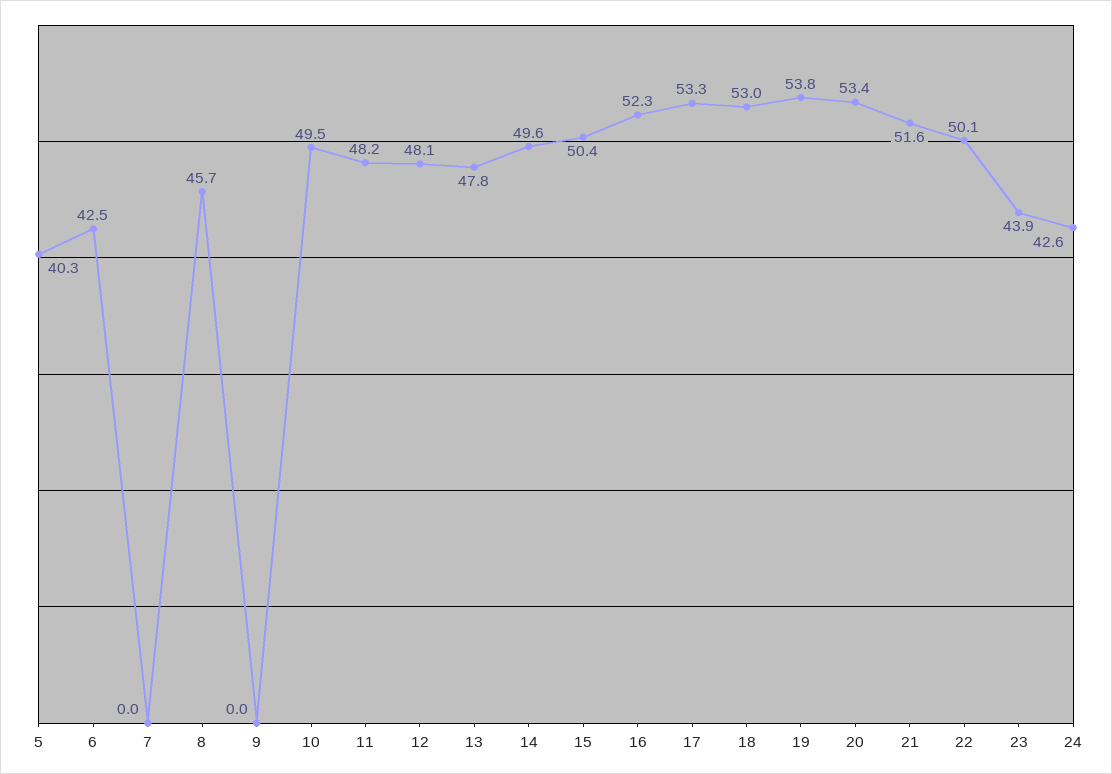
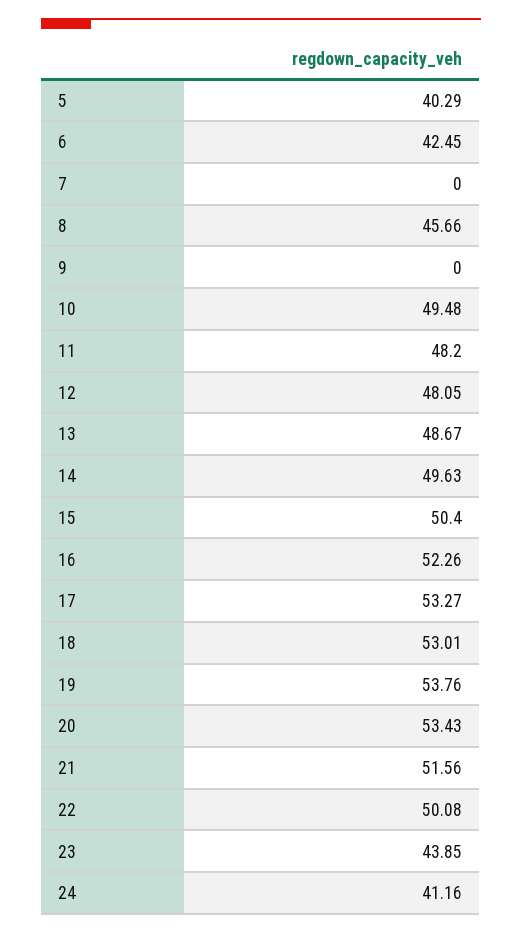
13: 47.8 -> 48.67
24: 42.6 -> 41.16

